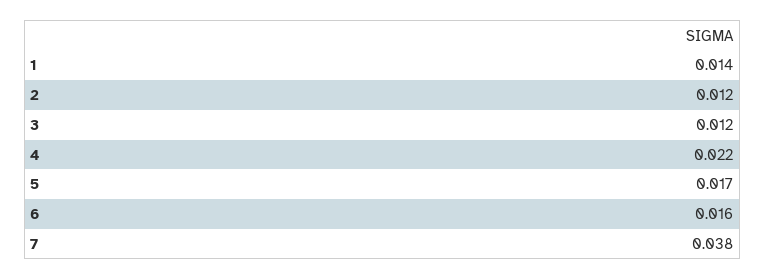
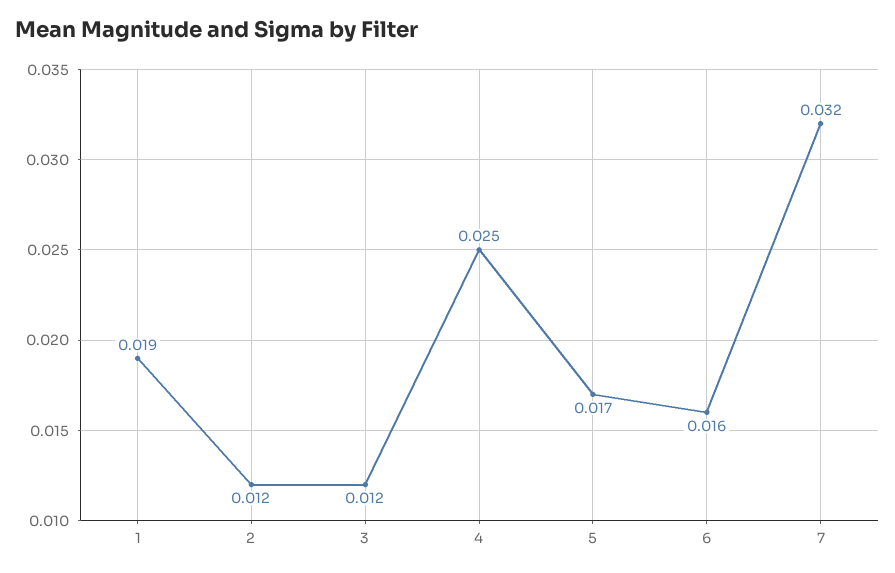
1: 0.014 -> 0.019
4: 0.022 -> 0.025
7: 0.038 -> 0.032

